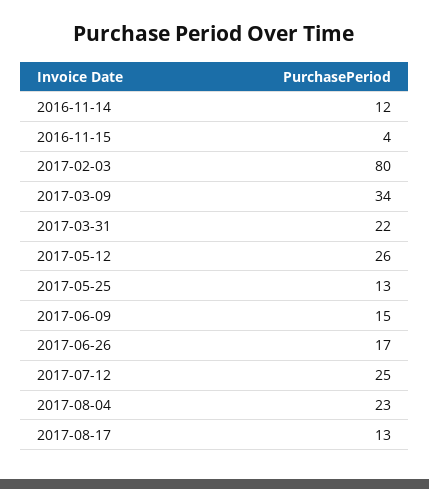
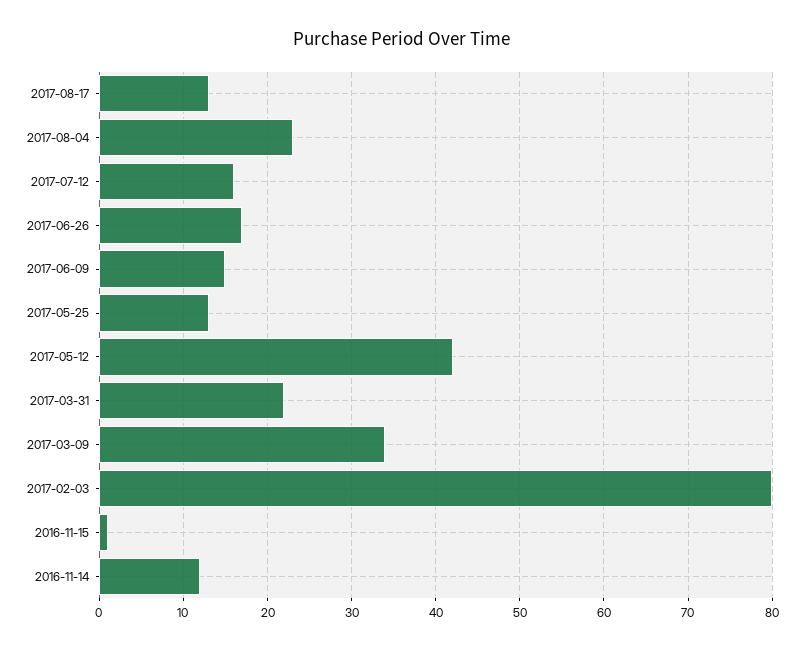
2016-11-15: 4 -> 1
2017-05-12: 26 -> 42
2017-07-12: 25 -> 16

